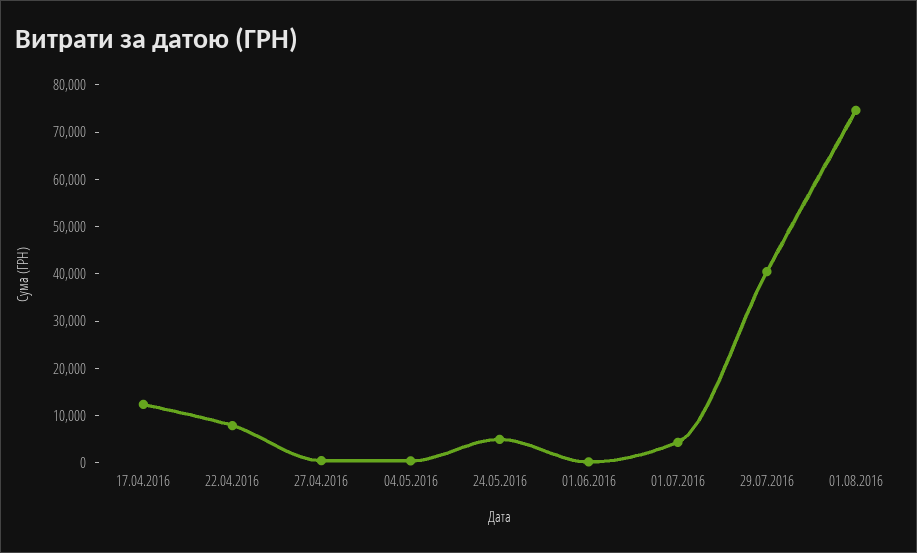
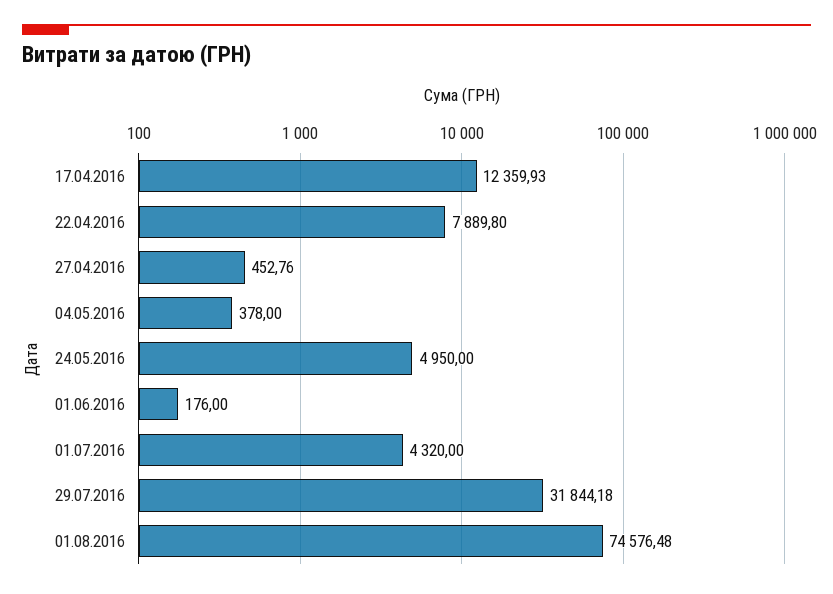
29.07.2016: 40000 -> 31844.18

